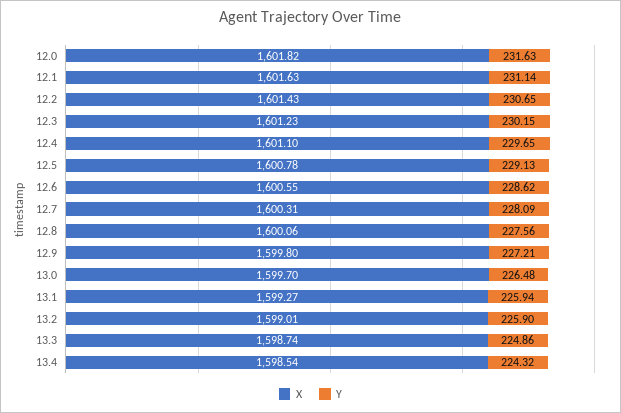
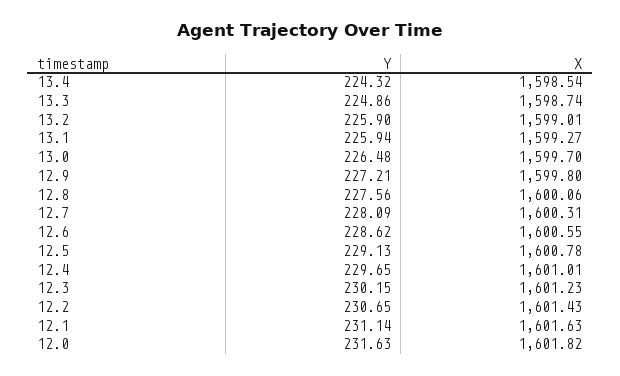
X, 12.4: 1601.1 -> 1601.01

